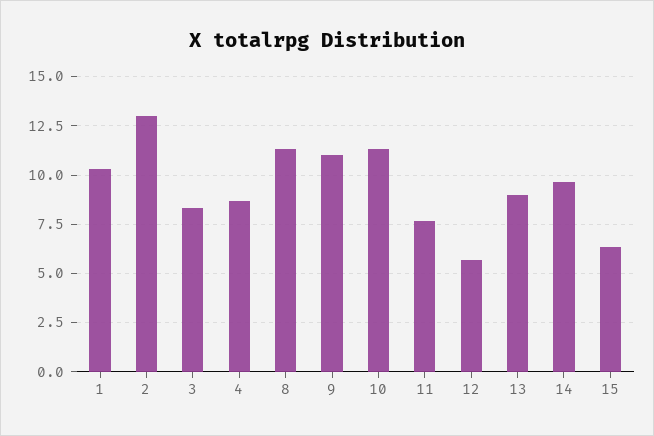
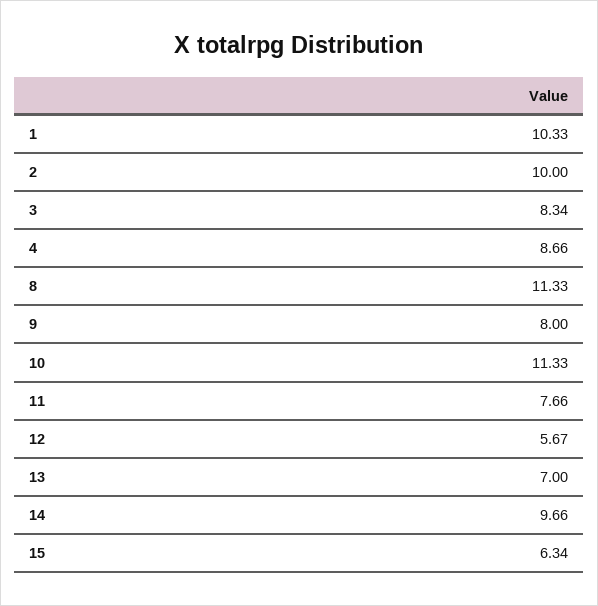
2: 13 -> 10
9: 11 -> 8
13: 9 -> 7

